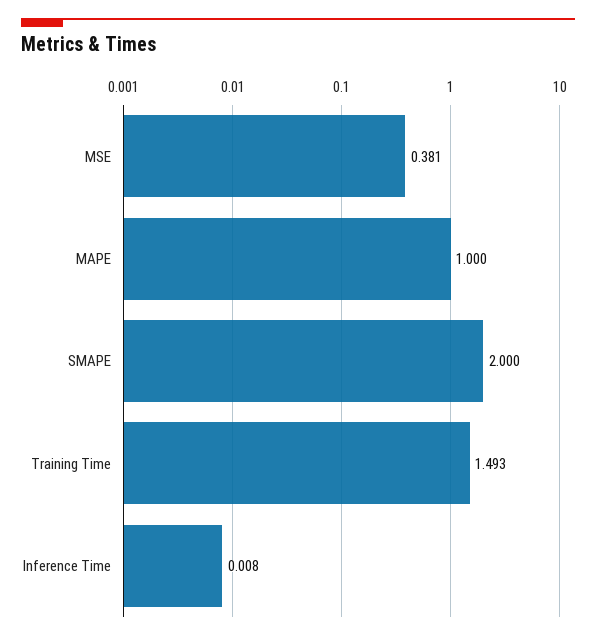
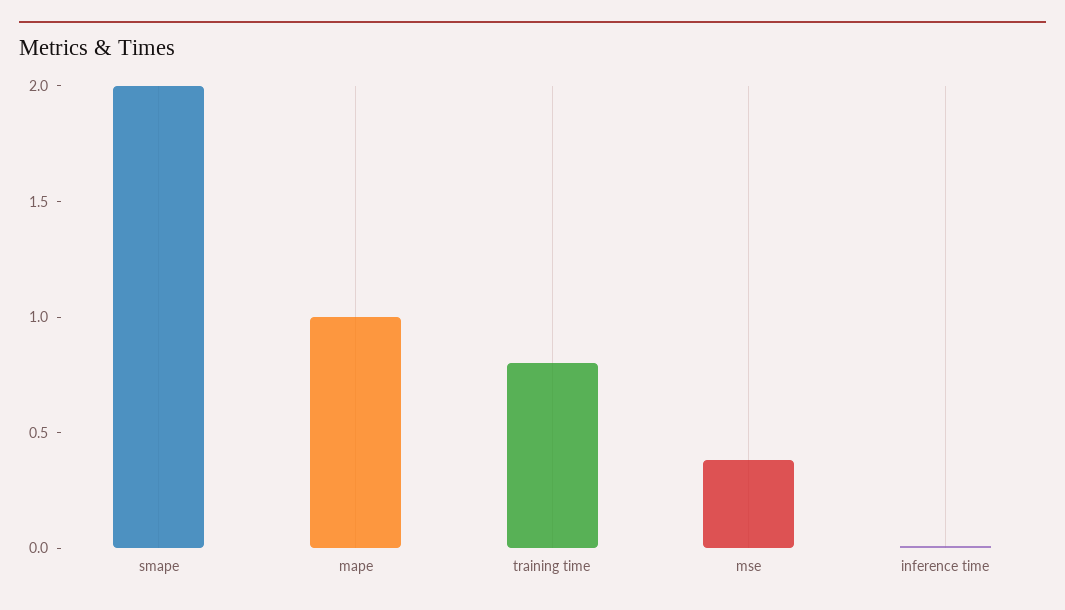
Training Time: 1.493 -> 0.8

